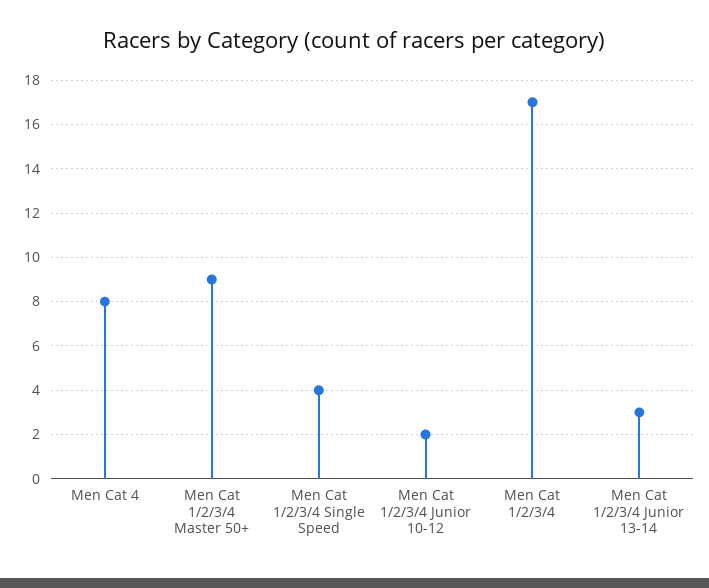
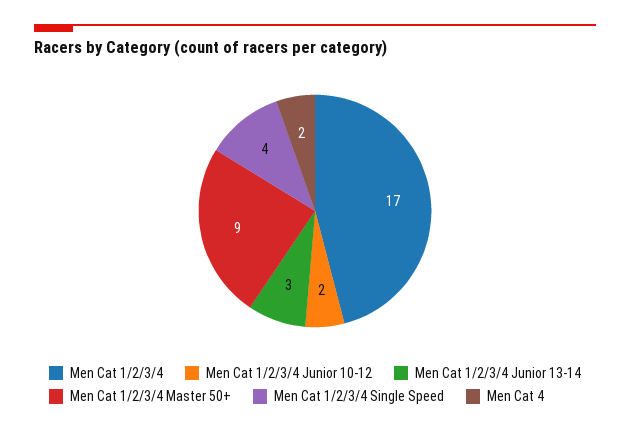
Men Cat 4: 8 -> 2

